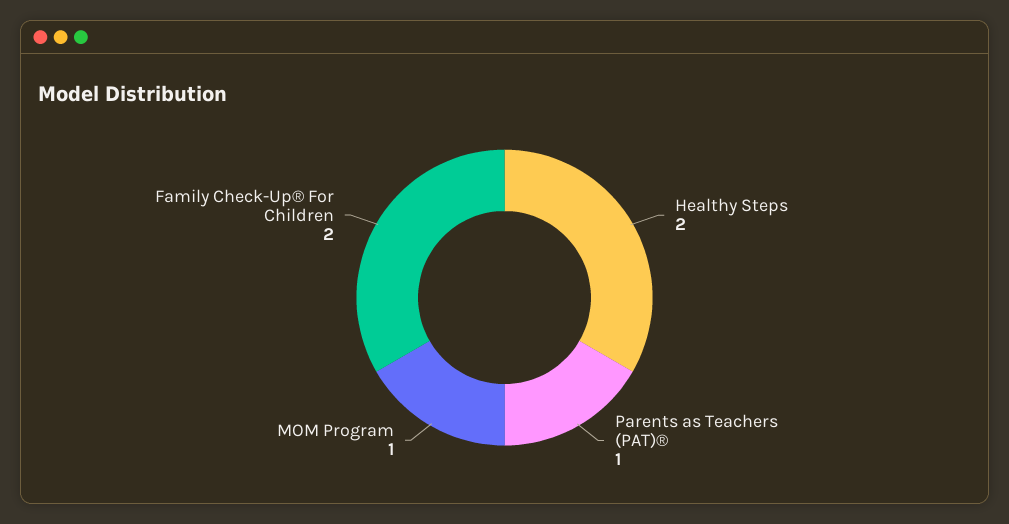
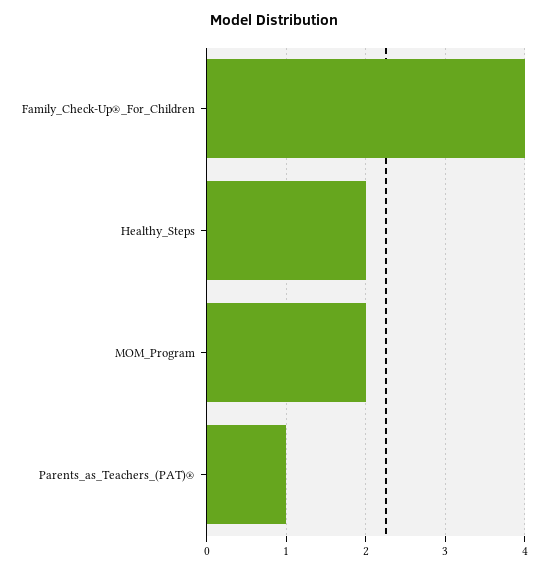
MOM Program: 1 -> 2
Family Check-Up® For Children: 2 -> 4

